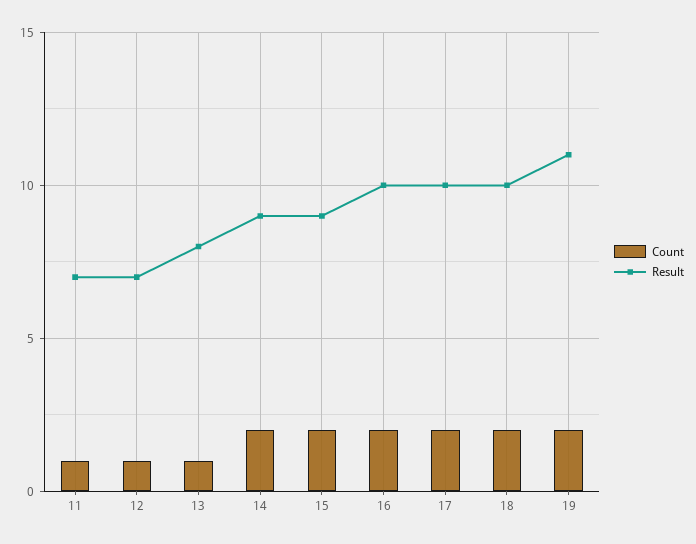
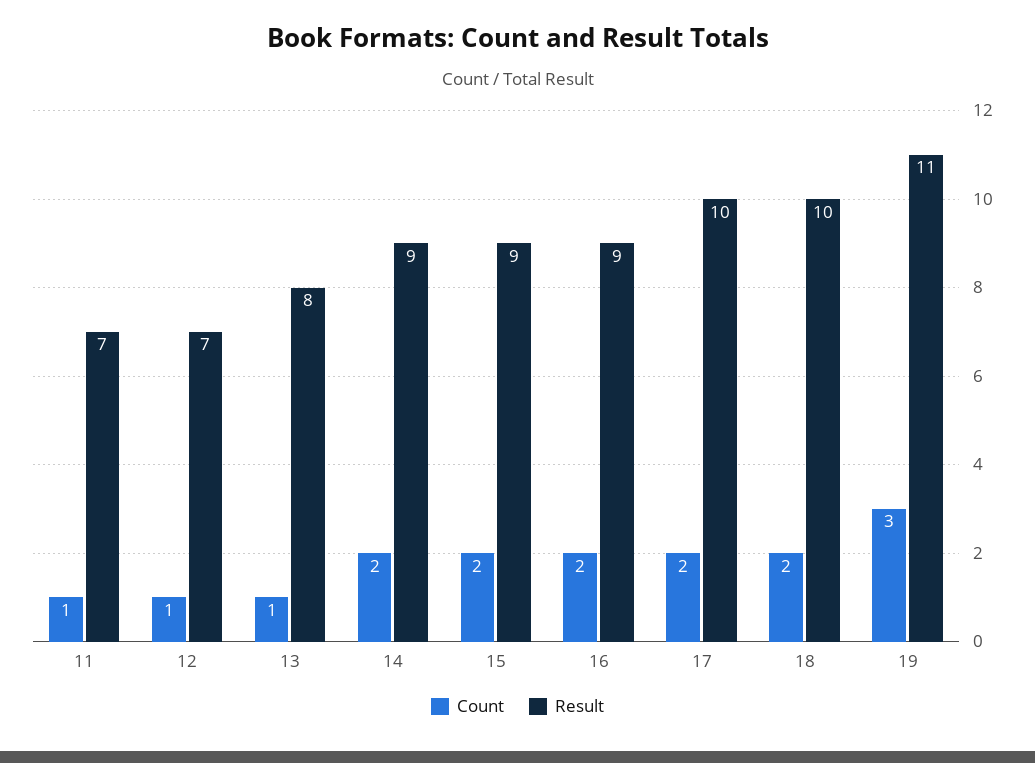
Result, 16: 10 -> 9
Count, 19: 2 -> 3

